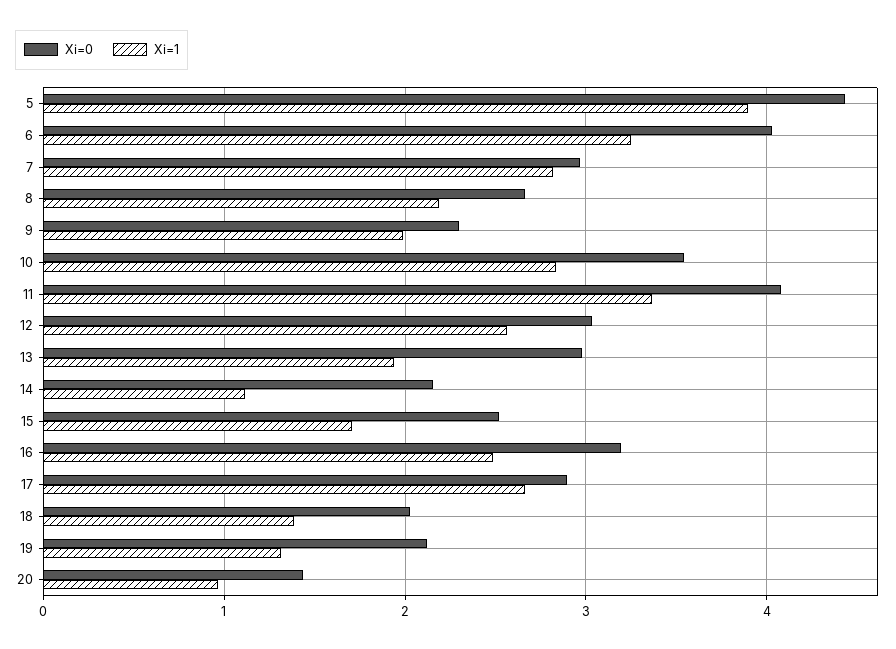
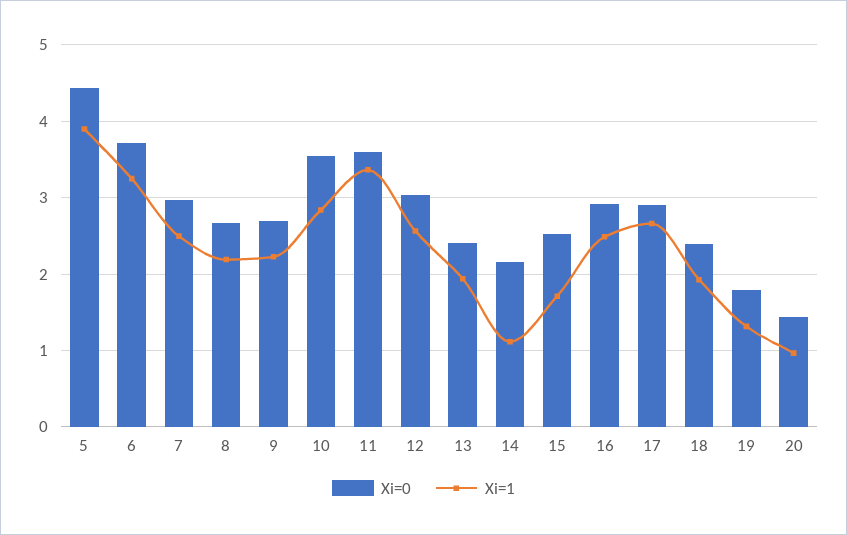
Xi=0, 6: 4 -> 3.7
Xi=1, 7: 2.8 -> 2.5
Xi=0, 9: 2.3 -> 2.7
Xi=1, 9: 2 -> 2.2
Xi=0, 11: 4.1 -> 3.6
Xi=0, 13: 3 -> 2.4
Xi=0, 16: 3.2 -> 2.9
Xi=0, 18: 2 -> 2.4
Xi=1, 18: 1.4 -> 1.9
Xi=0, 19: 2.1 -> 1.8

